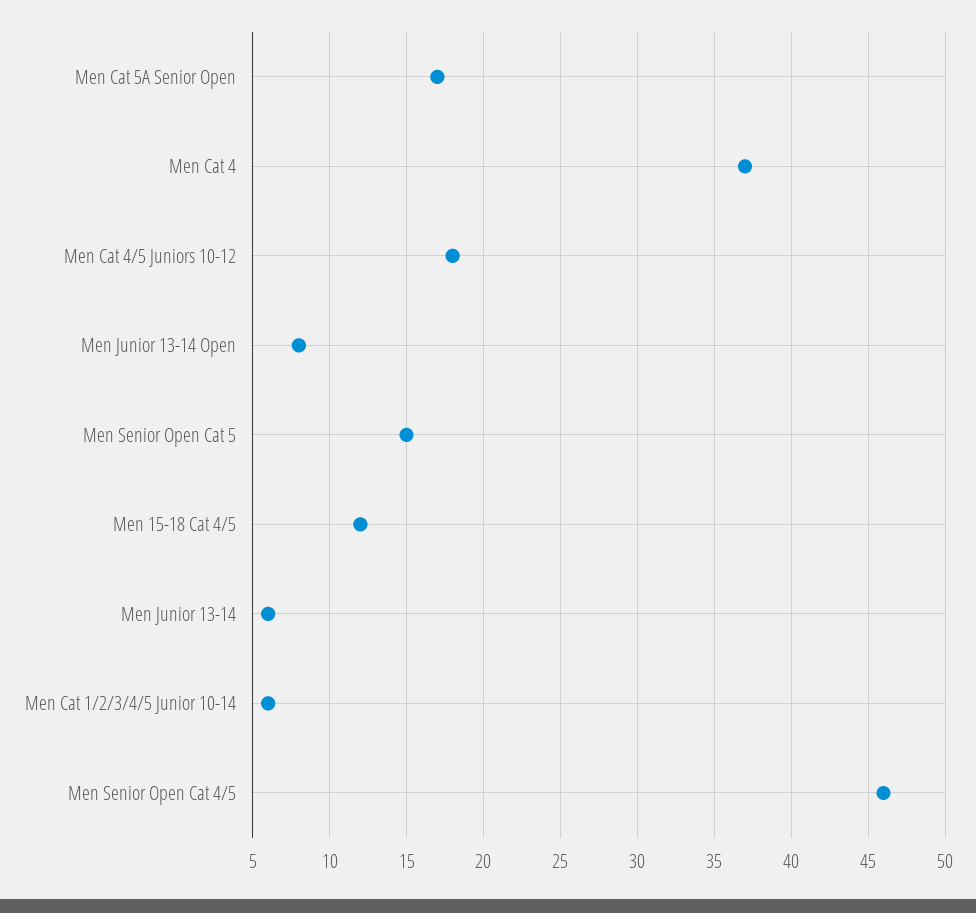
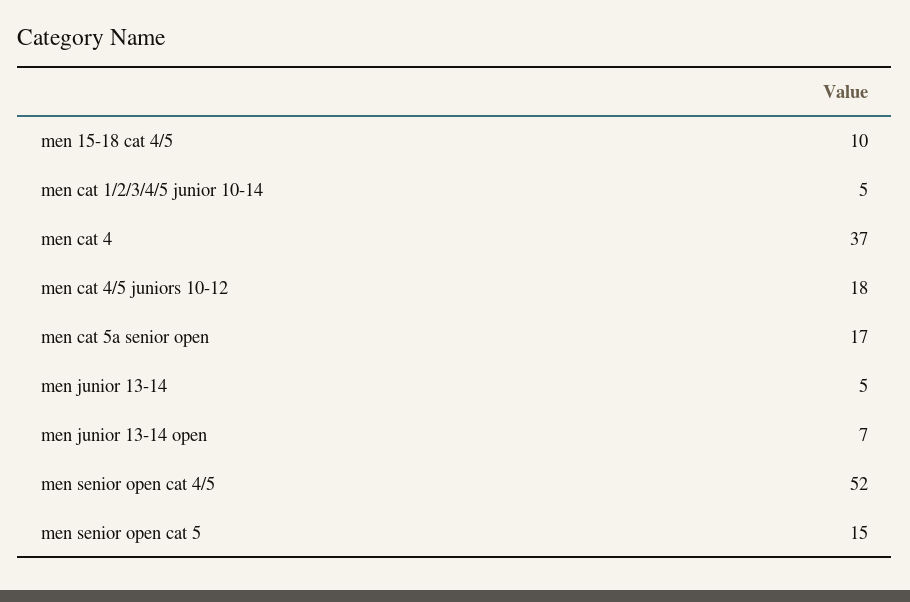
Men Junior 13-14 Open: 8 -> 7
Men 15-18 Cat 4/5: 12 -> 10
Men Junior 13-14: 6 -> 5
Men Cat 1/2/3/4/5 Junior 10-14: 6 -> 5
Men Senior Open Cat 4/5: 46 -> 52

